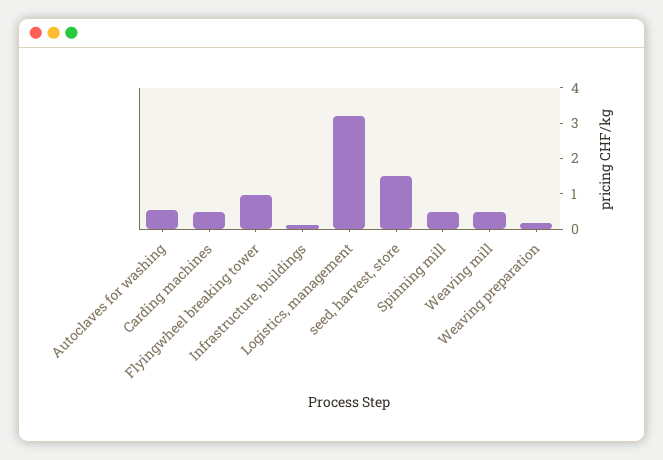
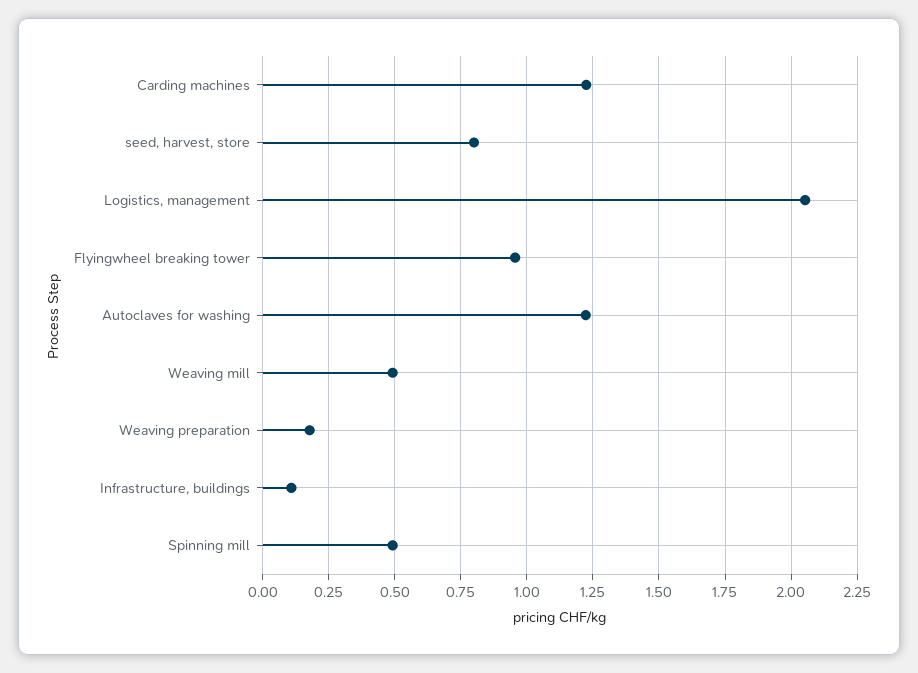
Autoclaves for washing: 0.5 -> 1.225
Carding machines: 0.5 -> 1.225
Logistics, management: 3.25 -> 2.05
seed, harvest, store: 1.5 -> 0.8

